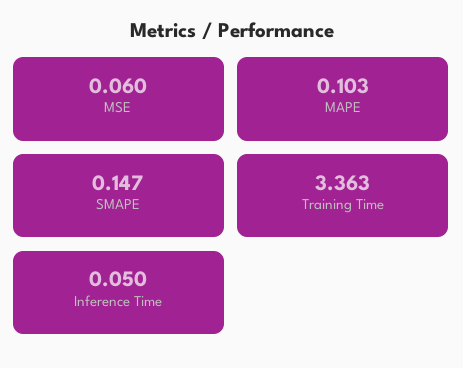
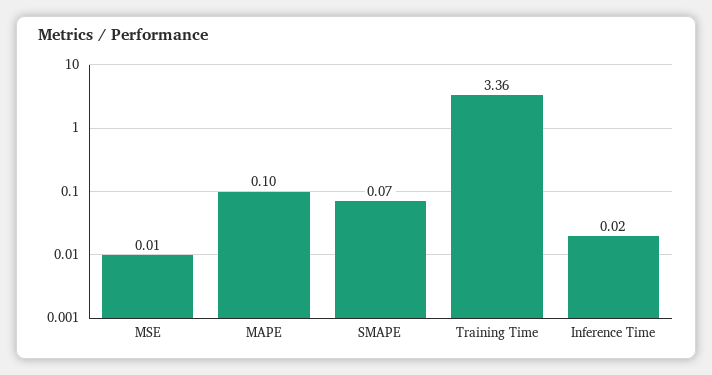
MSE: 0.06 -> 0.01
SMAPE: 0.147 -> 0.07
Inference Time: 0.05 -> 0.02

